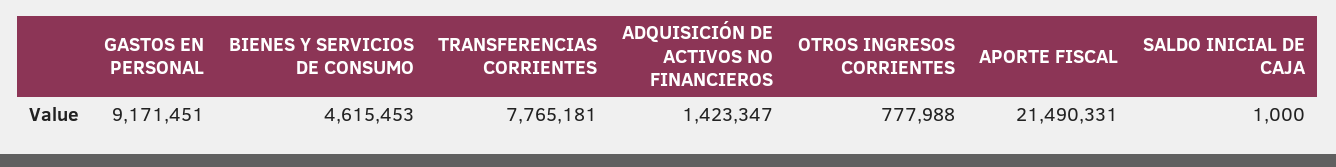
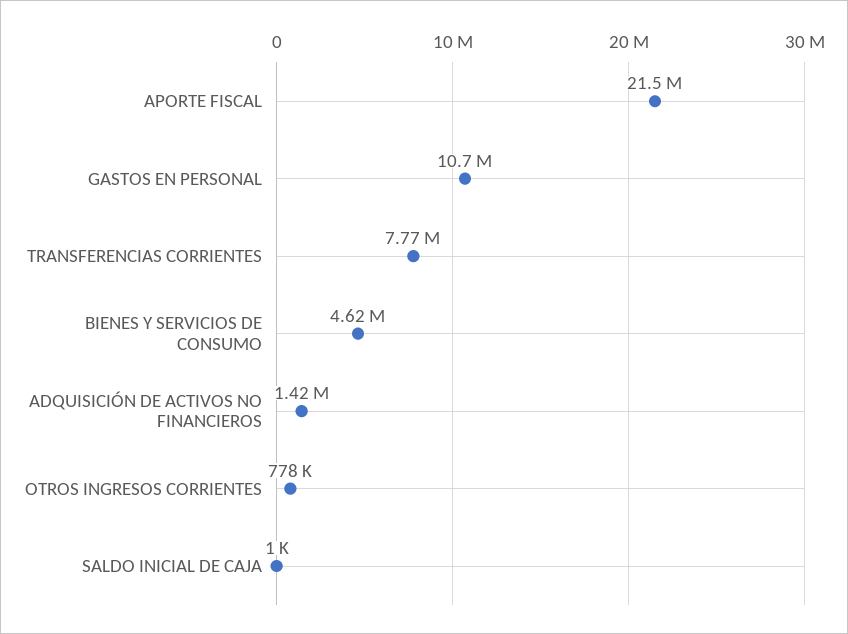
GASTOS EN PERSONAL: 9171451 -> 10700000

